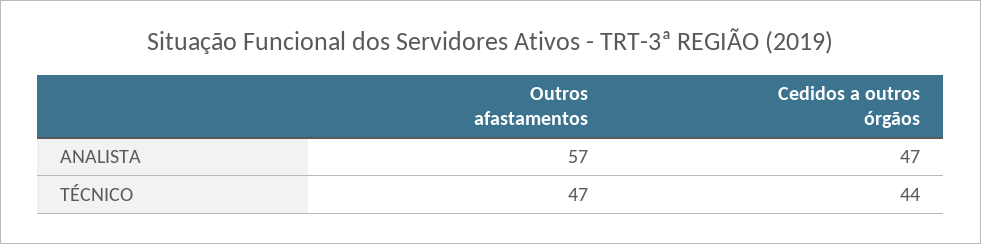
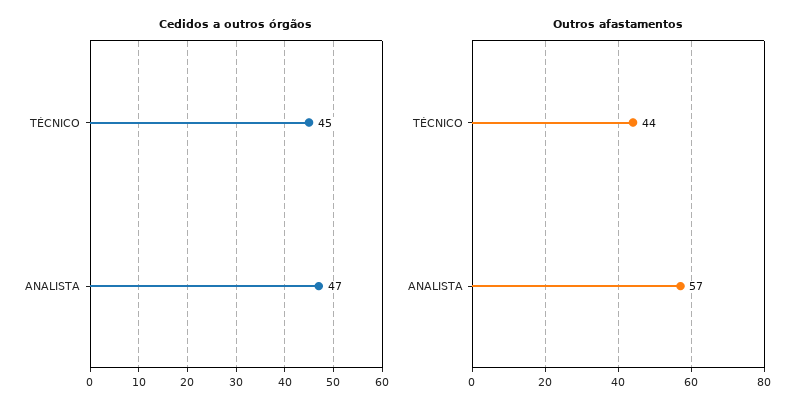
Outros afastamentos, TÉCNICO: 47 -> 44
Cedidos a outros órgãos, TÉCNICO: 44 -> 45

